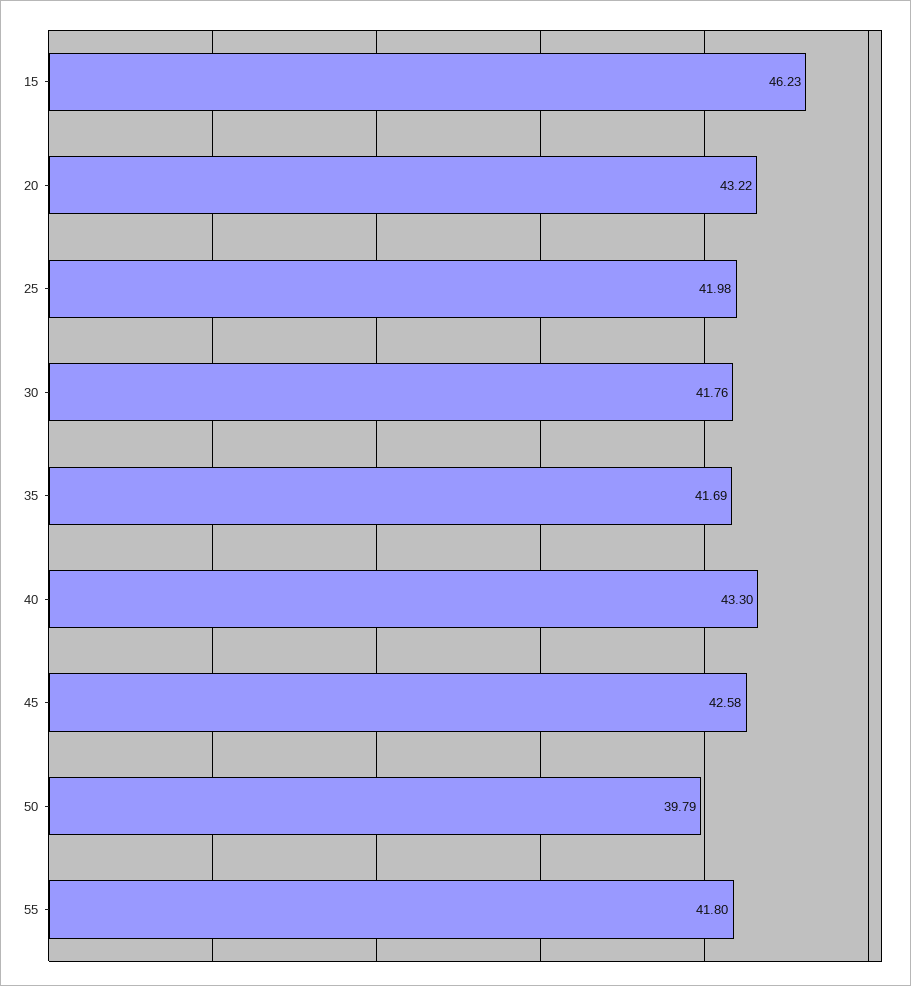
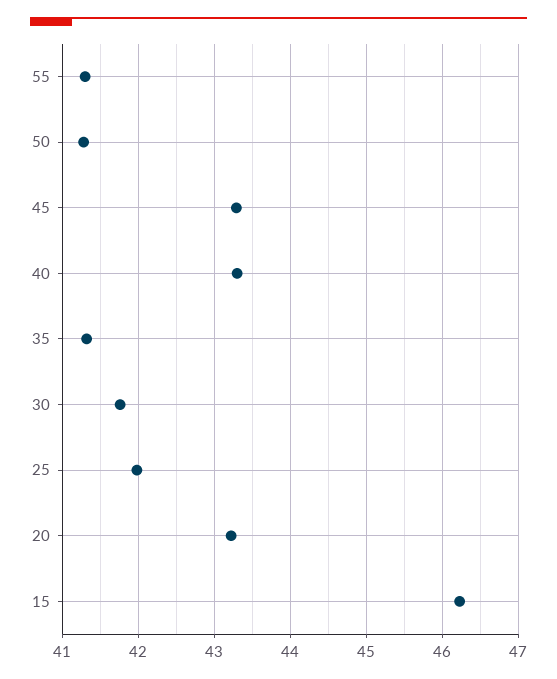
35: 41.69 -> 41.3
45: 42.58 -> 43.3
50: 39.79 -> 41.3
55: 41.8 -> 41.3

